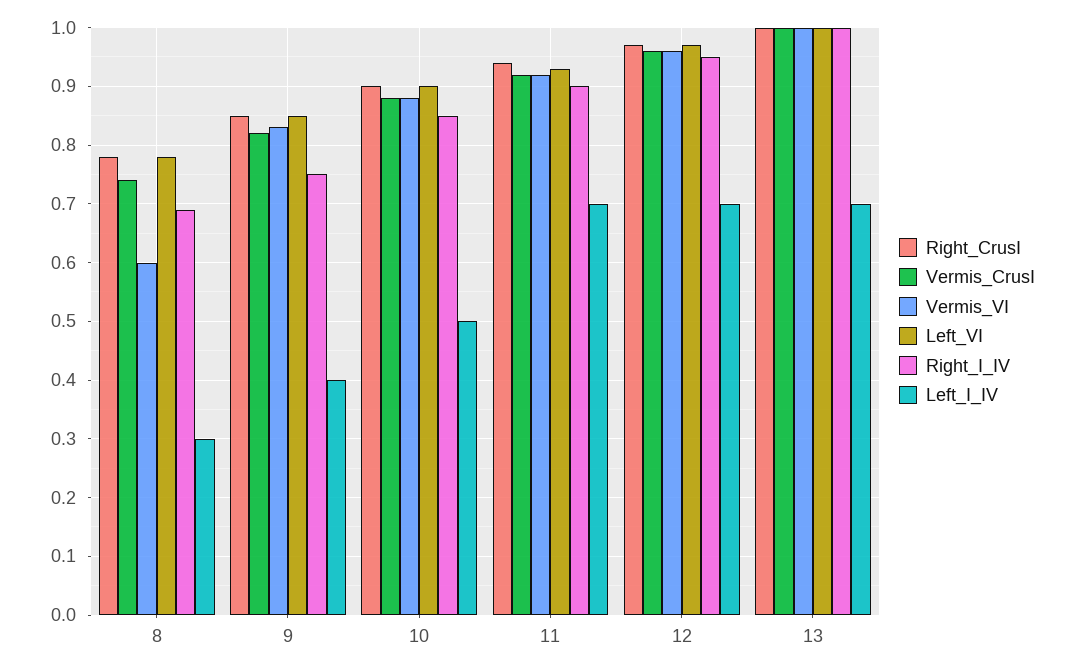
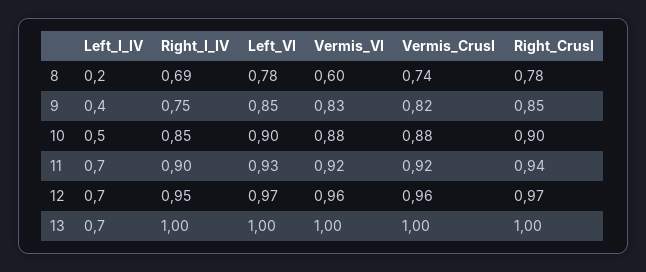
Left_I_IV, 8: 0.3 -> 0.2

